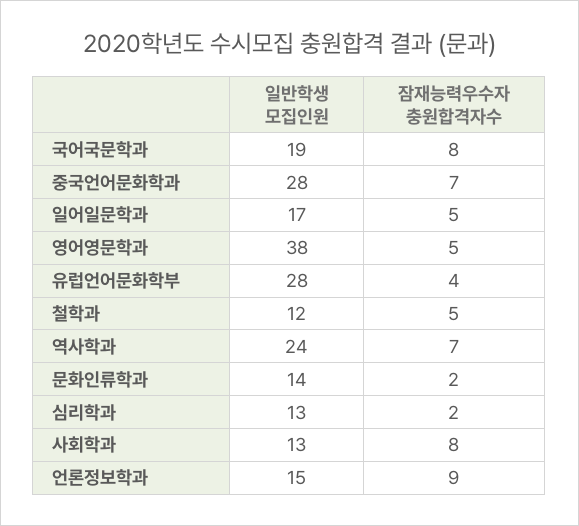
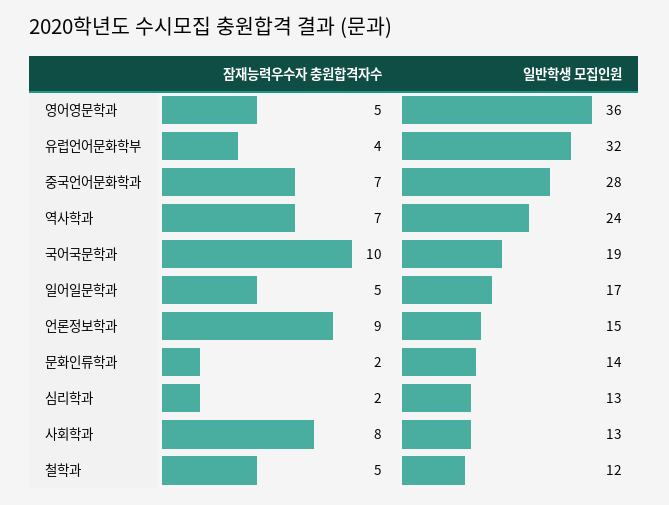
잠재능력우수자 충원합격자수, 국어국문학과: 8 -> 10
일반학생 모집인원, 영어영문학과: 38 -> 36
일반학생 모집인원, 유럽언어문화학부: 28 -> 32

